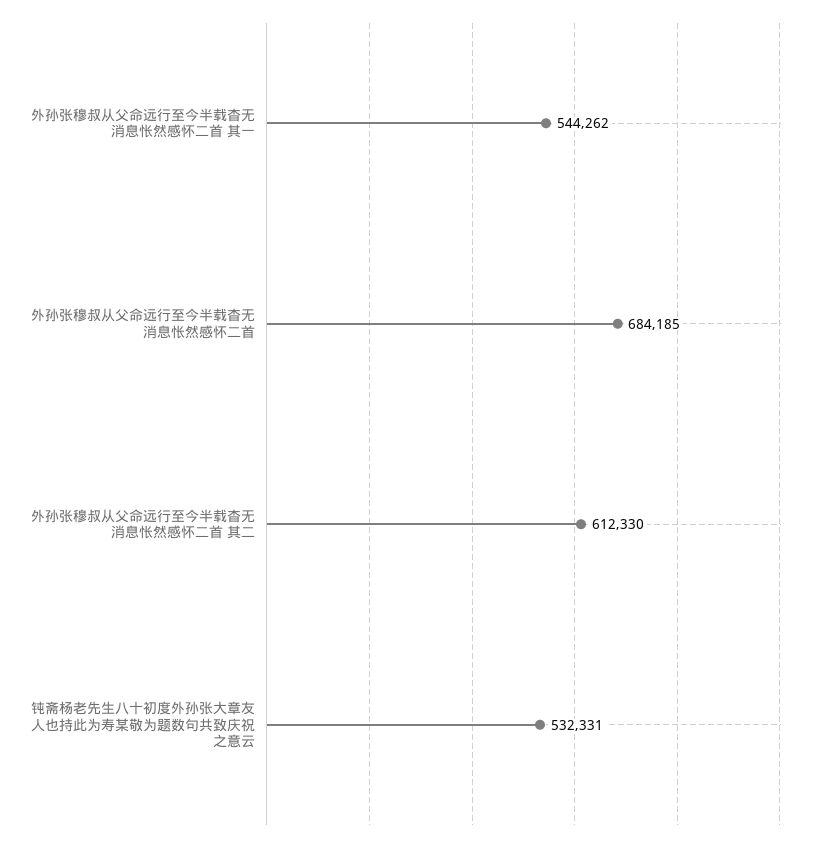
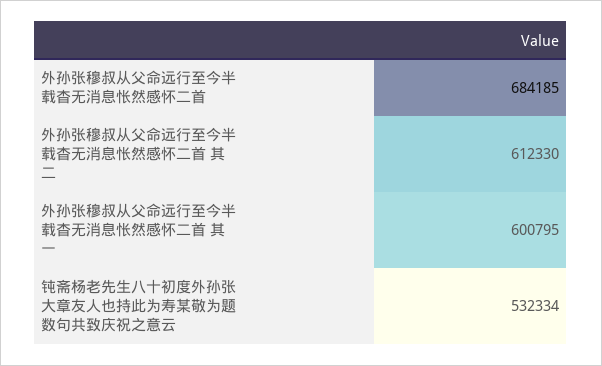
外孙张穆叔从父命远行至今半载杳无消息怅然感怀二首 其一: 544262 -> 600795
钝斋杨老先生八十初度外孙张大章友人也持此为寿某敬为题数句共致庆祝之意云: 532331 -> 532334

